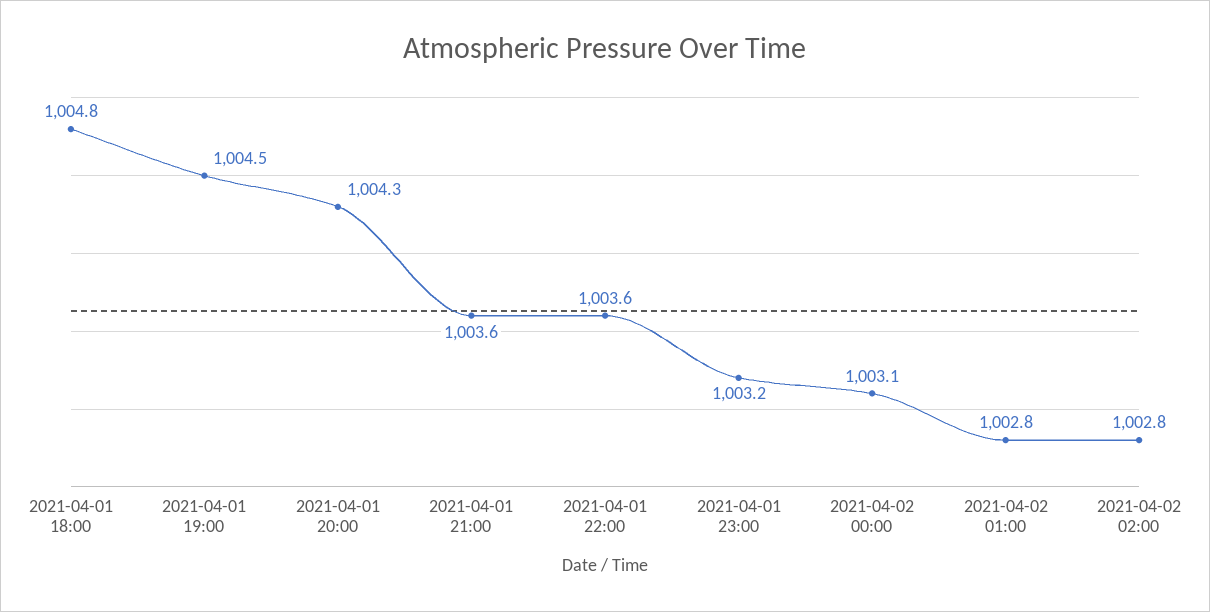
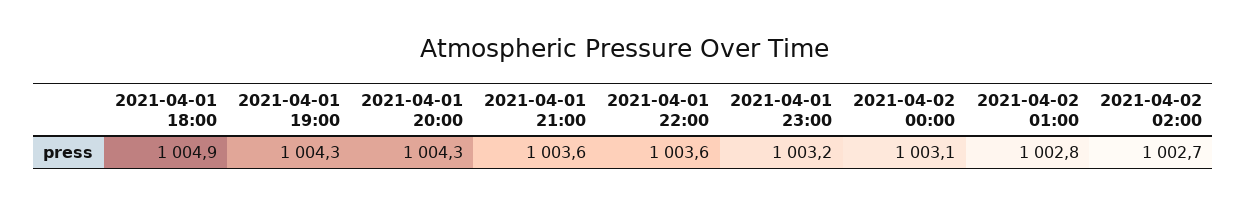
2021-04-01 18:00: 1004.8 -> 1004.9
2021-04-01 19:00: 1004.5 -> 1004.3
2021-04-02 02:00: 1002.8 -> 1002.7

